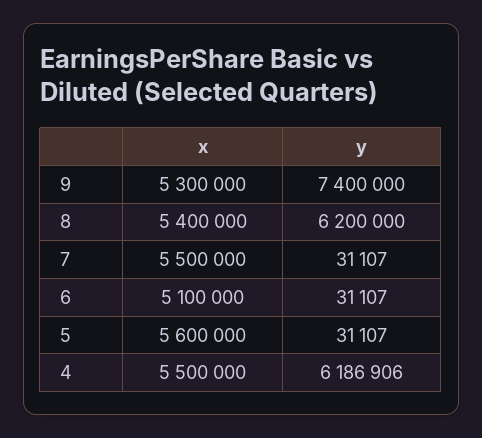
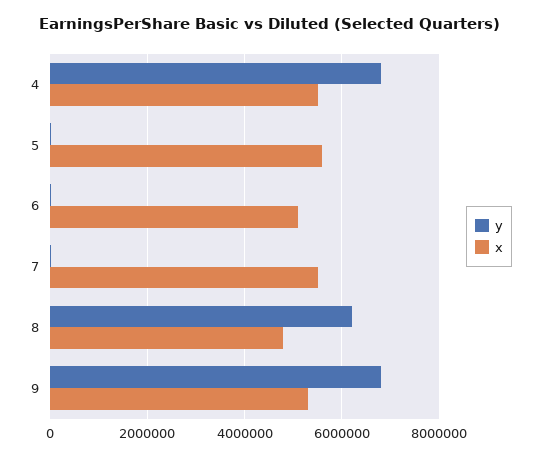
y, 9: 7400000 -> 6800000
x, 8: 5400000 -> 4800000
y, 4: 6186906 -> 6800000

